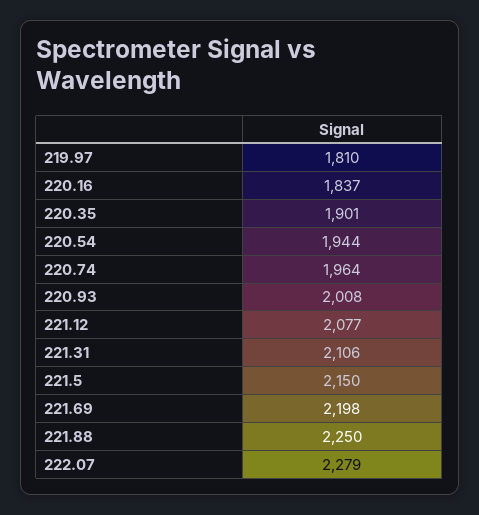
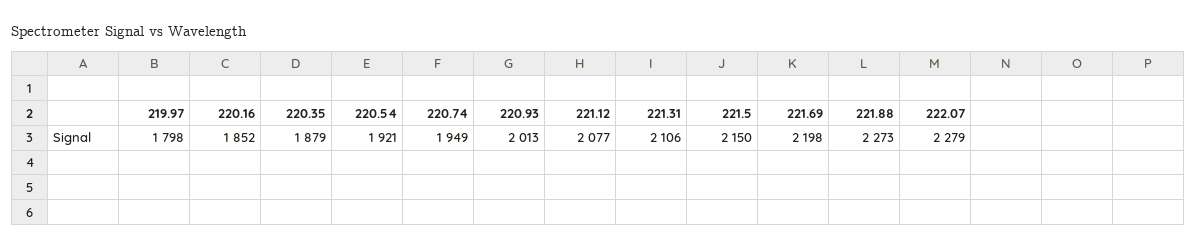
219.97: 1810 -> 1798
220.16: 1837 -> 1852
220.35: 1901 -> 1879
220.54: 1944 -> 1921
220.74: 1964 -> 1949
220.93: 2008 -> 2013
221.88: 2250 -> 2273

